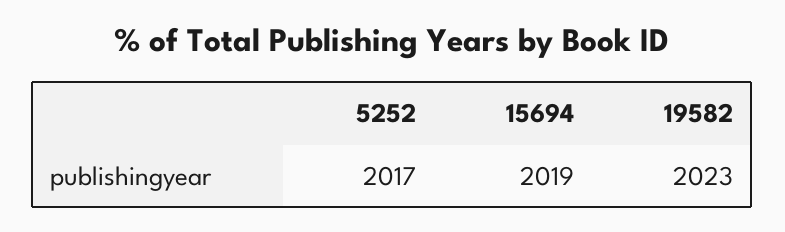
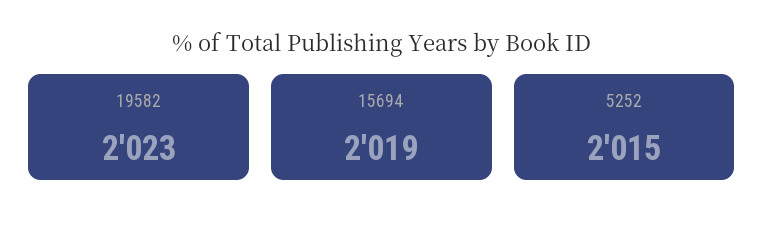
5252: 2017 -> 2015

